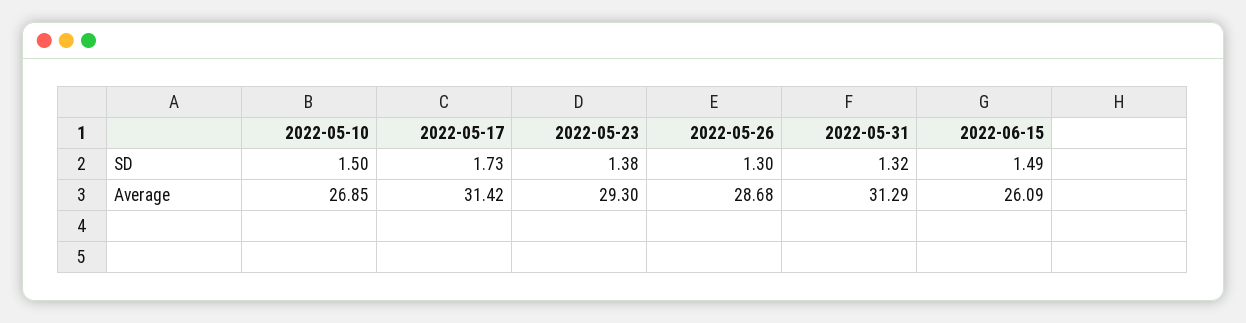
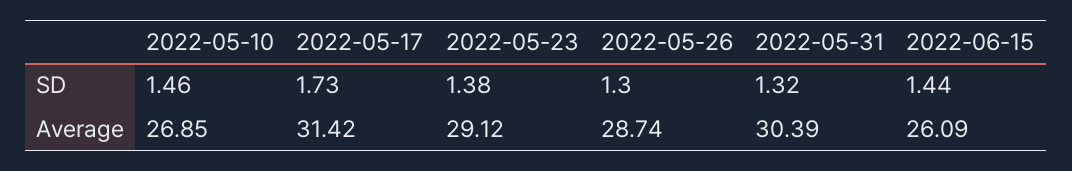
2022-05-10, SD: 1.5 -> 1.46
2022-06-15, SD: 1.49 -> 1.44
2022-05-23, Average: 29.3 -> 29.12
2022-05-26, Average: 28.68 -> 28.74
2022-05-31, Average: 31.29 -> 30.39

